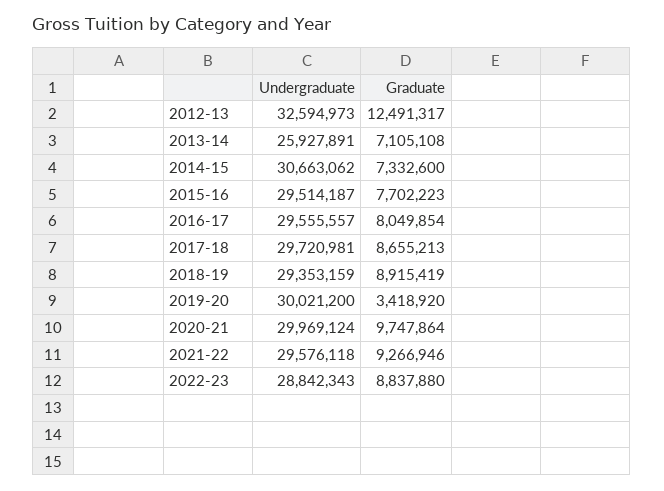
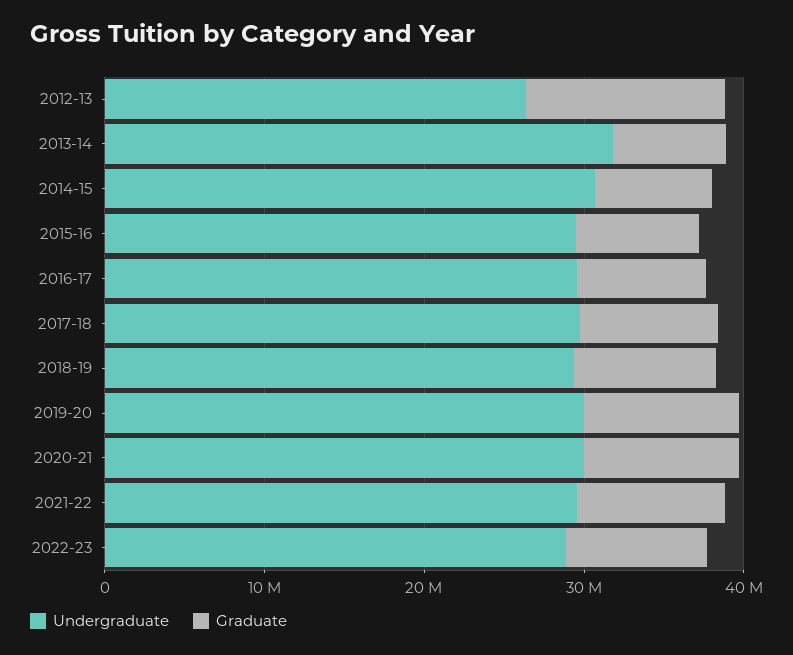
Undergraduate, 2012-13: 32594973 -> 26000000
Undergraduate, 2013-14: 25927891 -> 32000000
Graduate, 2019-20: 3418920 -> 10000000

